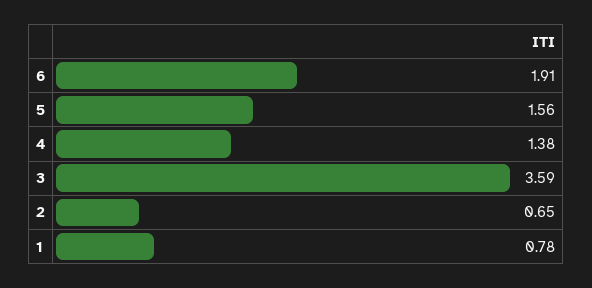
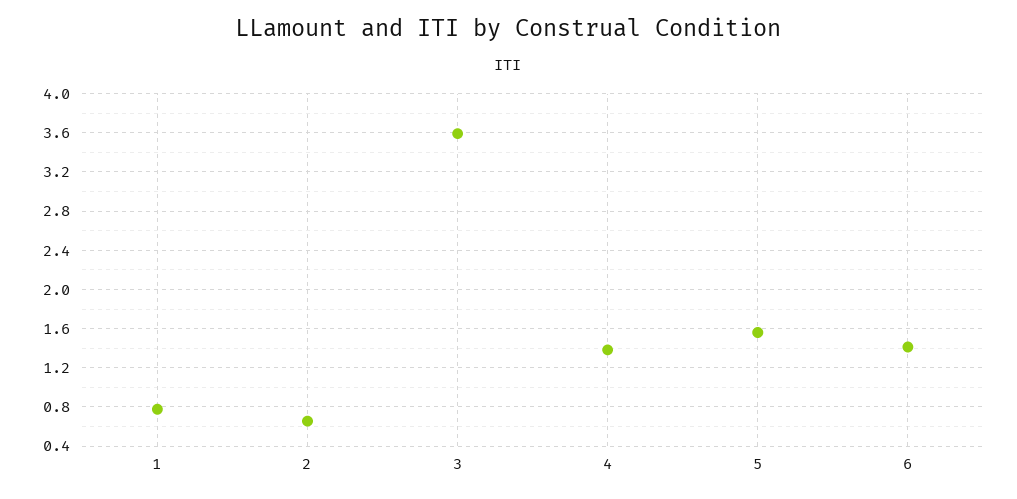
6: 1.91 -> 1.4

